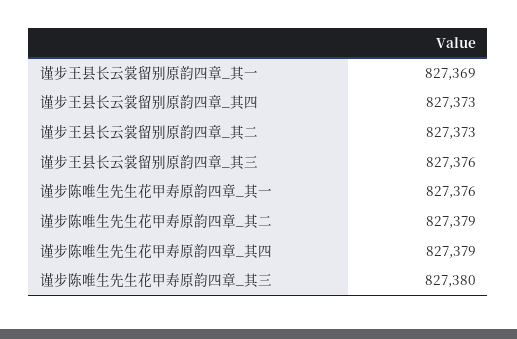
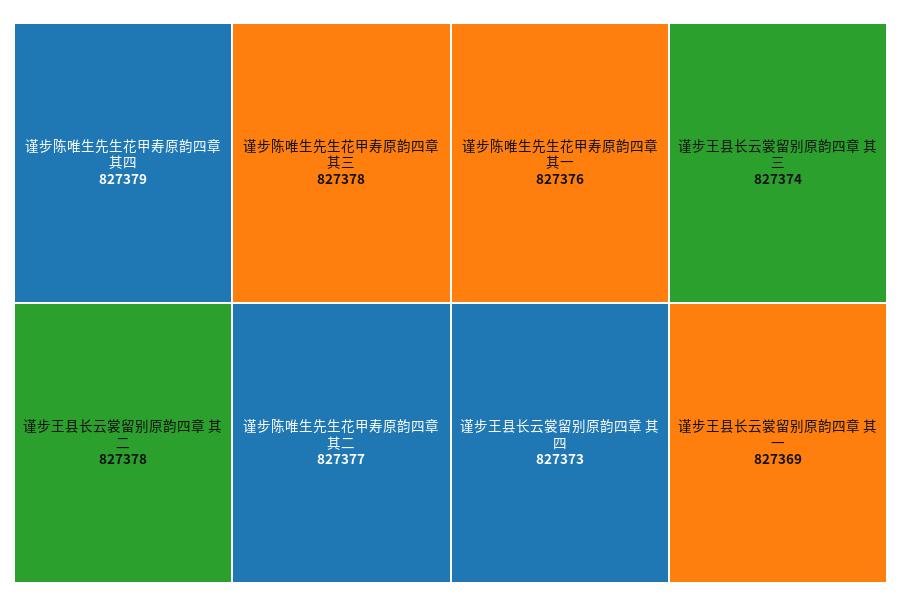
谨步王县长云裳留别原韵四章_其二: 827373 -> 827378
谨步王县长云裳留别原韵四章_其三: 827376 -> 827374
谨步陈唯生先生花甲寿原韵四章_其二: 827379 -> 827377
谨步陈唯生先生花甲寿原韵四章_其三: 827380 -> 827378

